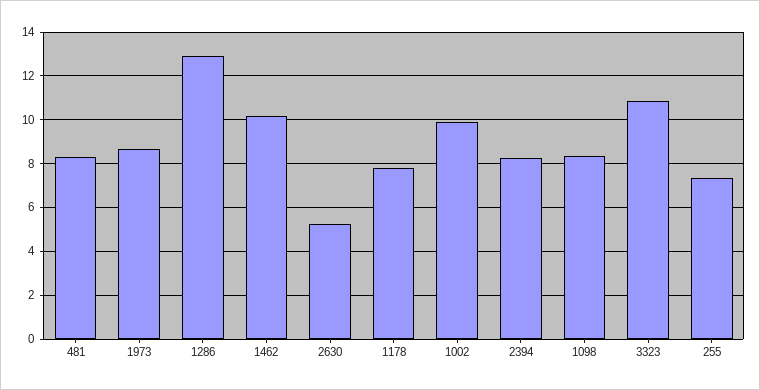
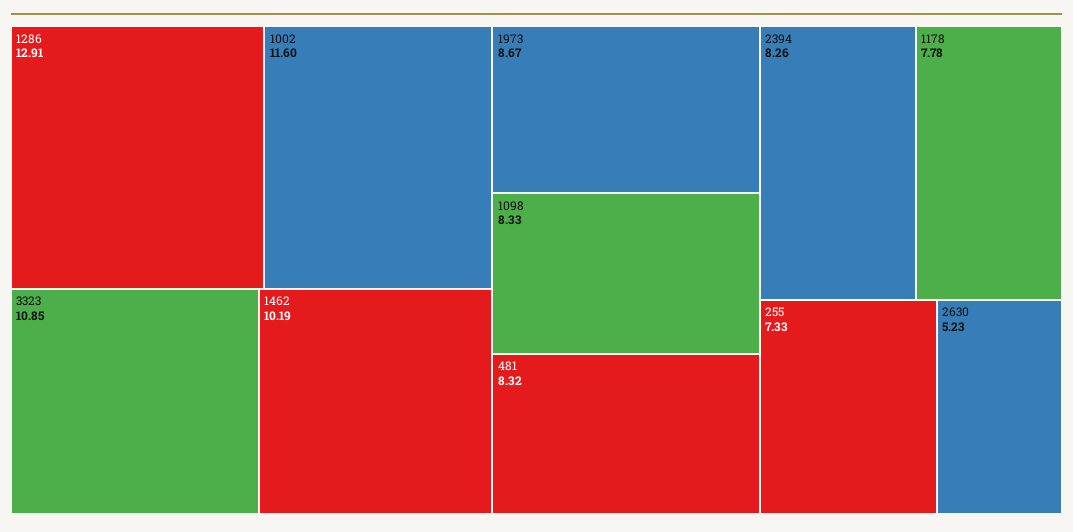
1002: 10 -> 11.6

